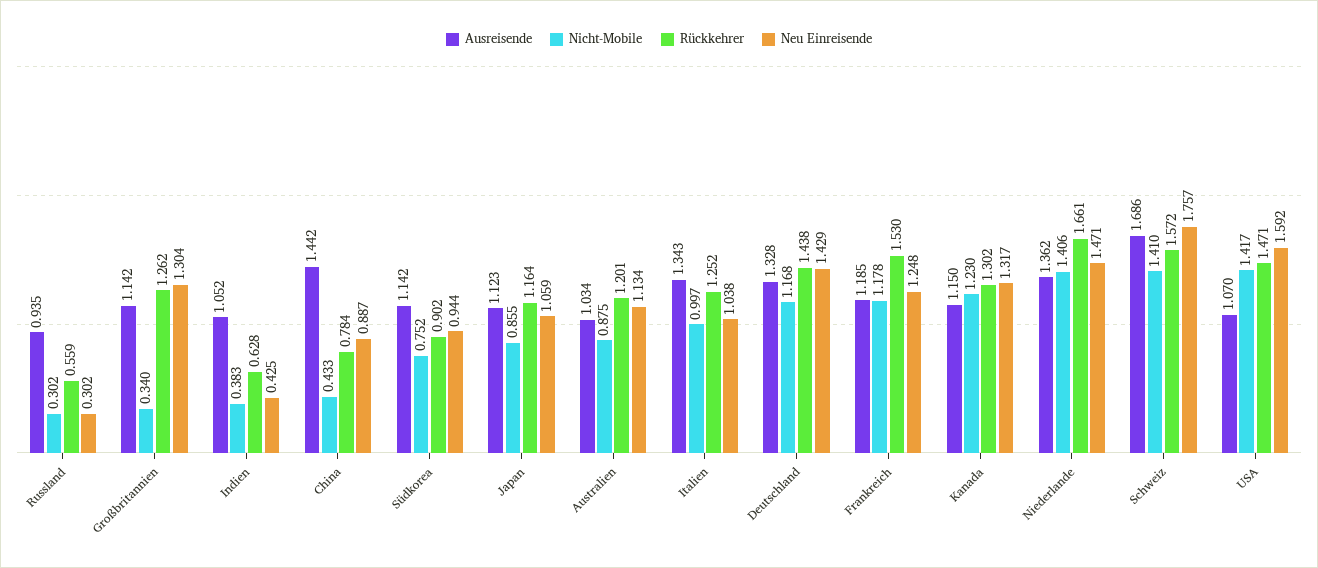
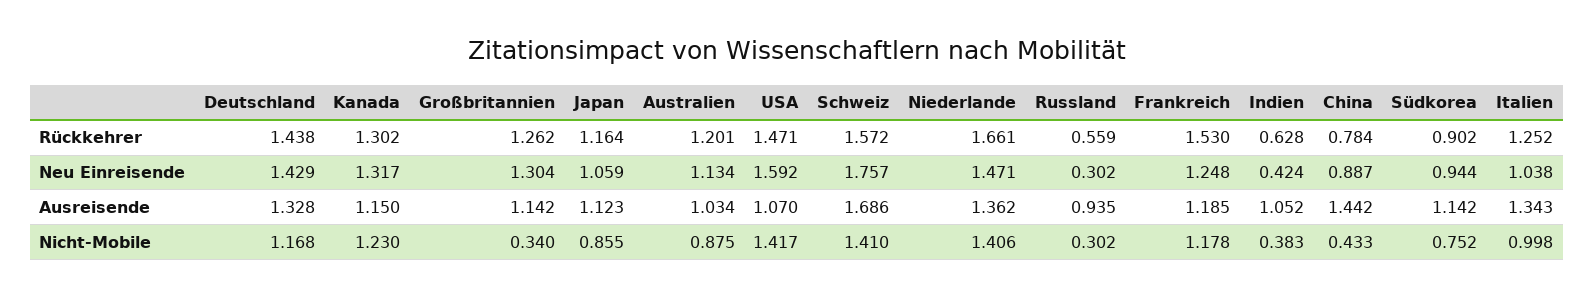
Neu Einreisende, Indien: 0.425 -> 0.424
Nicht-Mobile, Italien: 0.997 -> 0.998

